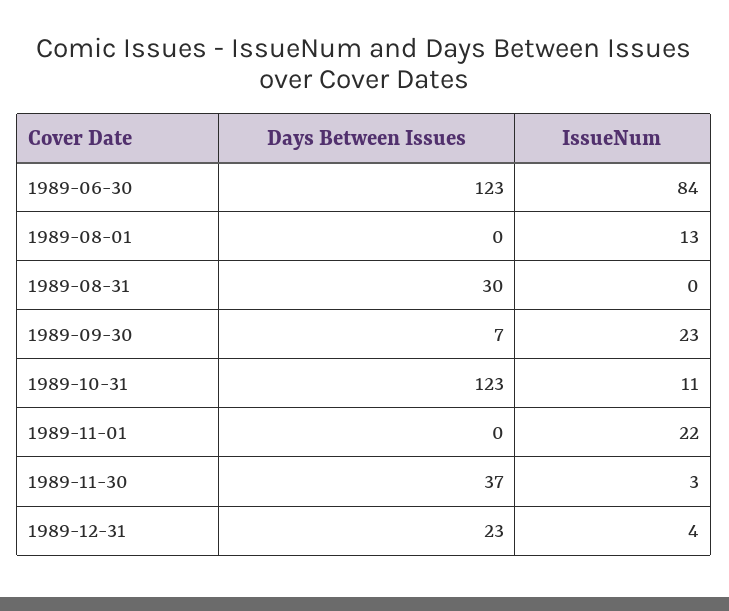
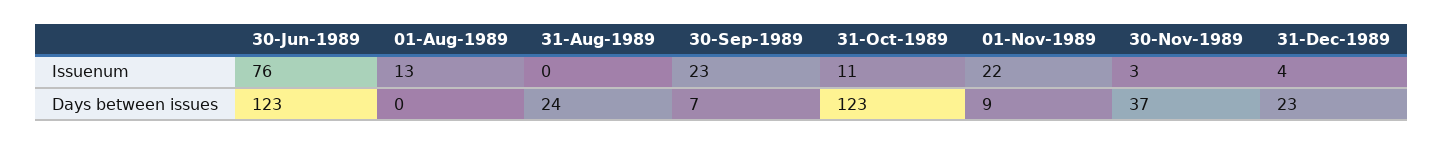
IssueNum, 1989-06-30: 84 -> 76
Days Between Issues, 1989-08-31: 30 -> 24
Days Between Issues, 1989-11-01: 0 -> 9

